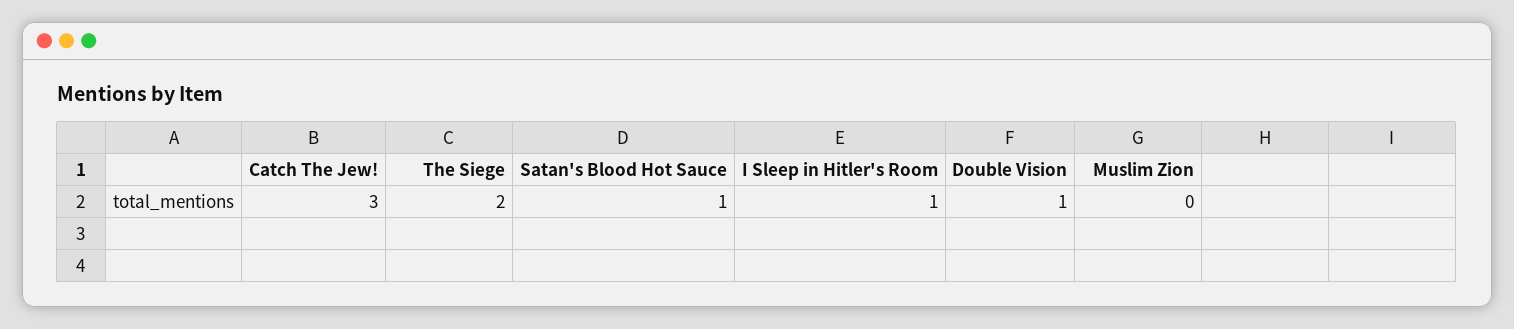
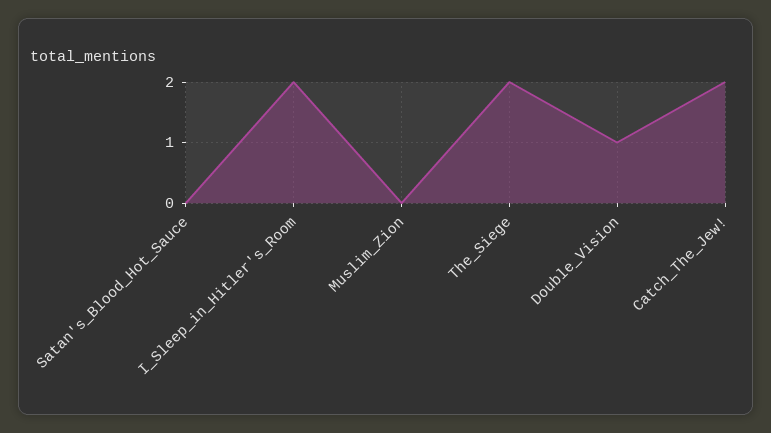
Catch The Jew!: 3 -> 2
Satan's Blood Hot Sauce: 1 -> 0
I Sleep in Hitler's Room: 1 -> 2

